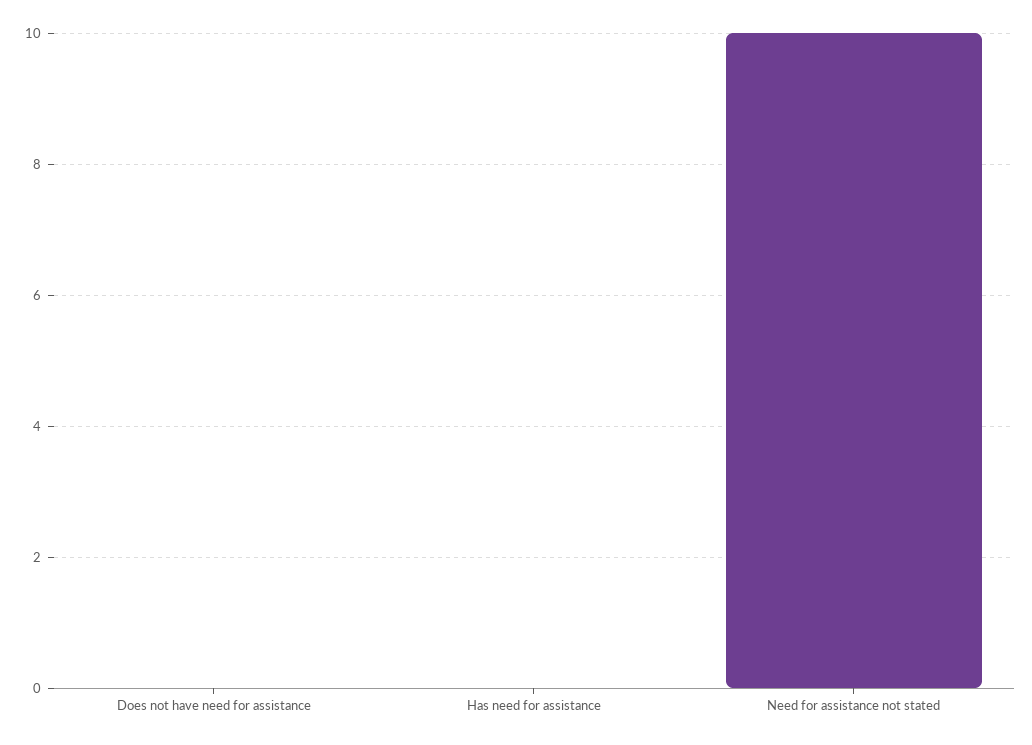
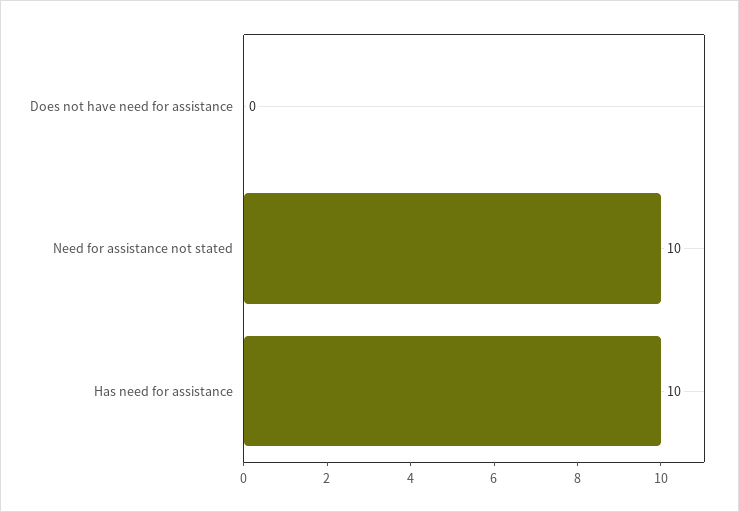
Has need for assistance: 0 -> 10

